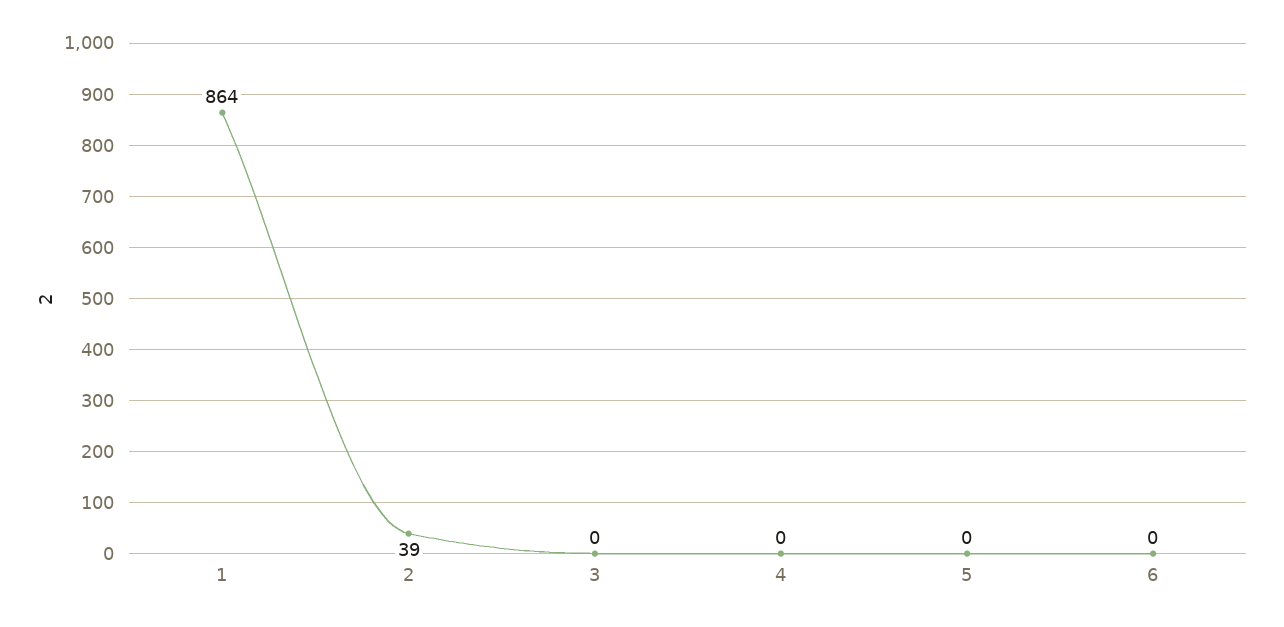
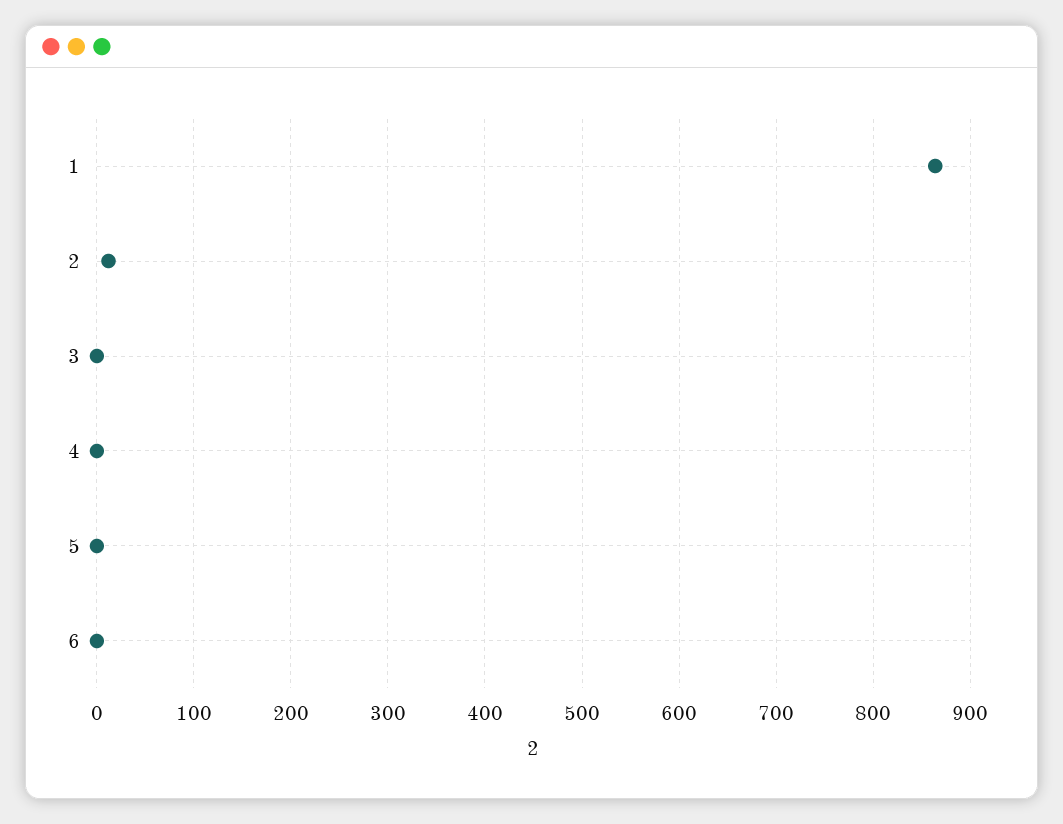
2: 39 -> 10

